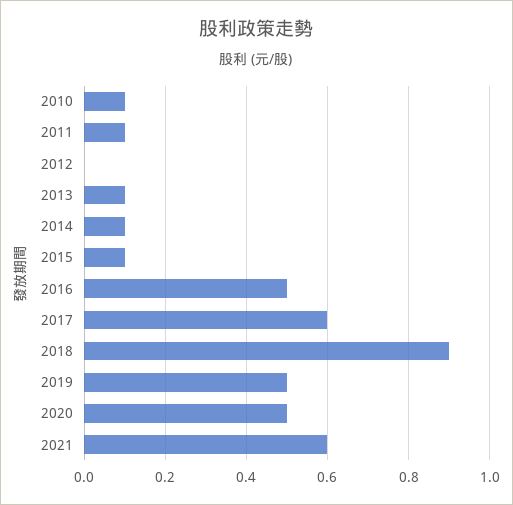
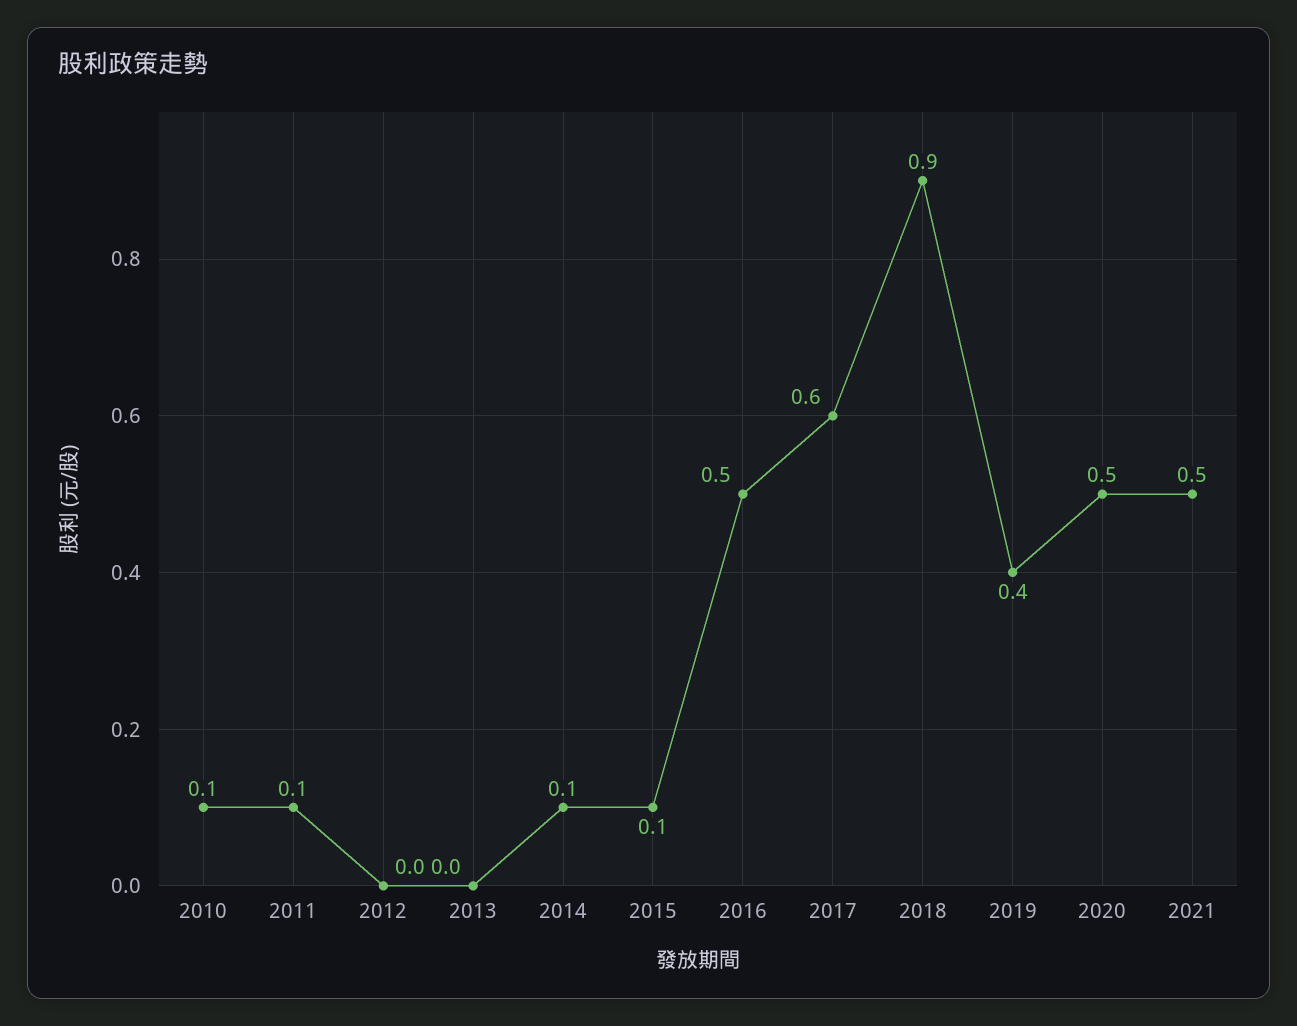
2013: 0.1 -> 0
2019: 0.5 -> 0.4
2021: 0.6 -> 0.5

